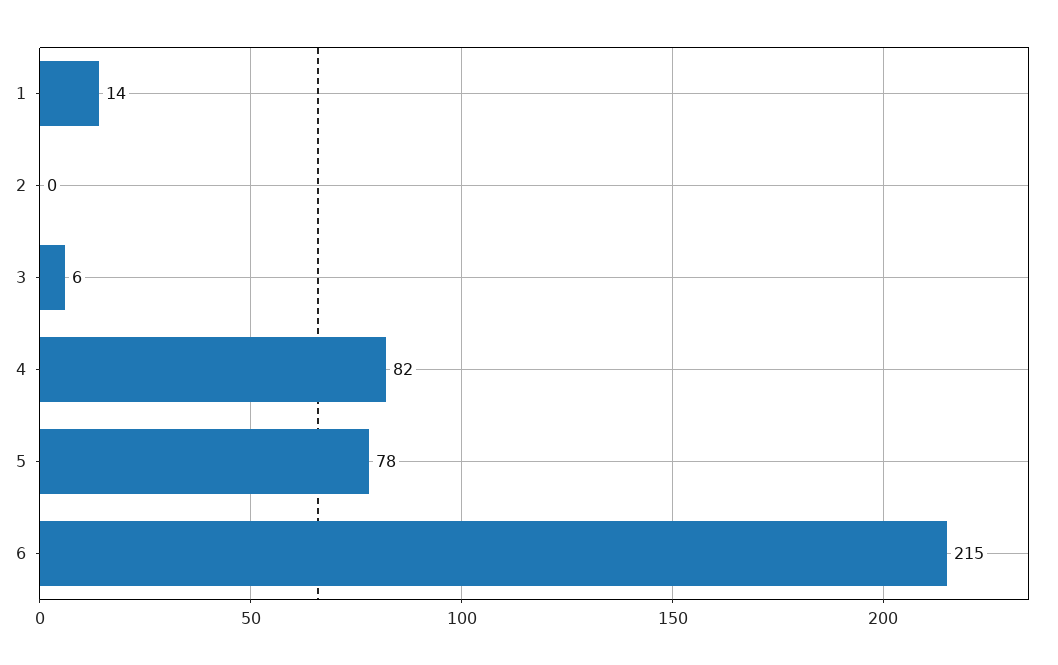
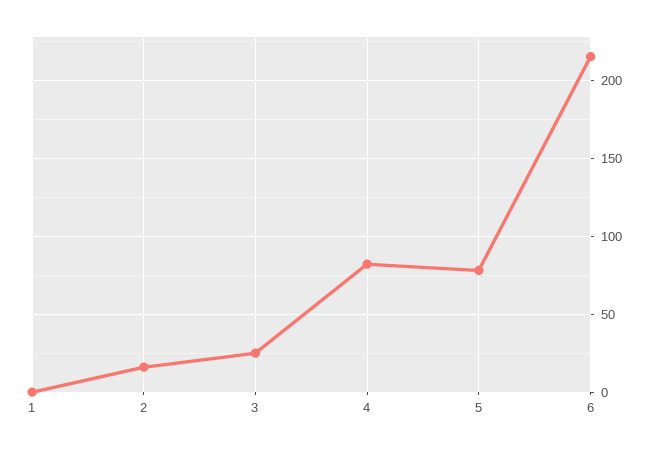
1: 14 -> 0
2: 0 -> 15
3: 6 -> 25

